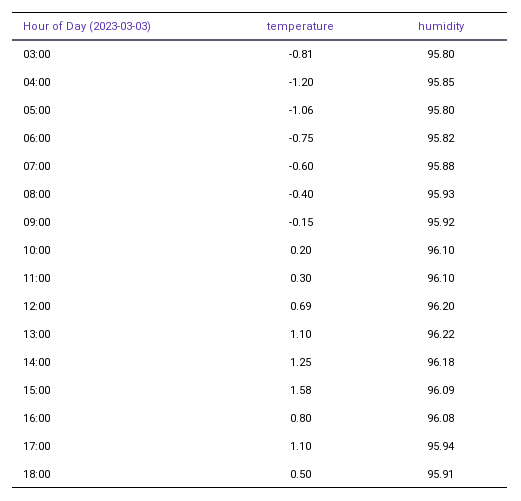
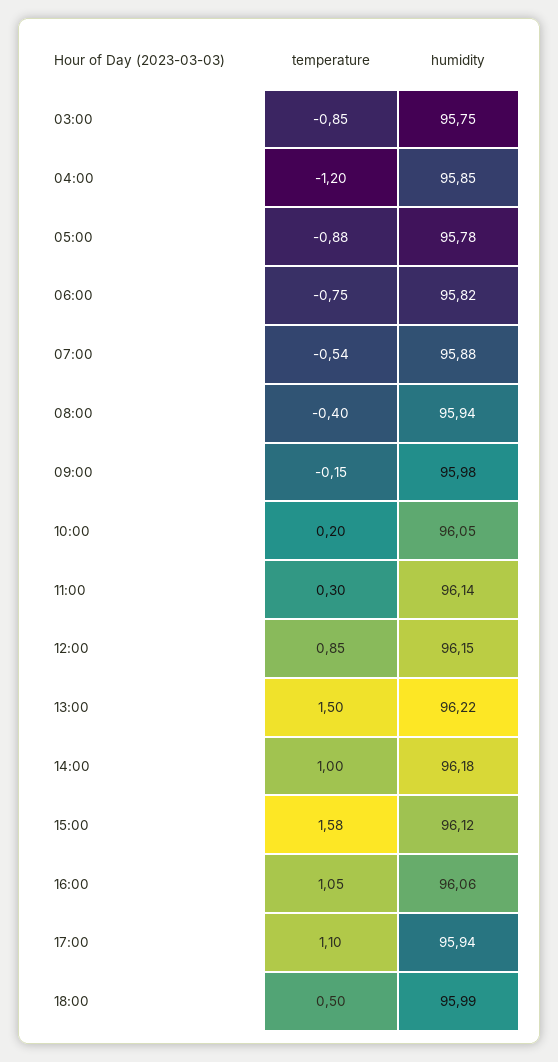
temperature, 03:00: -0.81 -> -0.85
humidity, 03:00: 95.8 -> 95.75
temperature, 05:00: -1.06 -> -0.88
humidity, 05:00: 95.8 -> 95.78
temperature, 07:00: -0.6 -> -0.54
humidity, 08:00: 95.93 -> 95.94
humidity, 09:00: 95.92 -> 95.98
humidity, 10:00: 96.1 -> 96.05
humidity, 11:00: 96.1 -> 96.14
temperature, 12:00: 0.69 -> 0.85
humidity, 12:00: 96.2 -> 96.15
temperature, 13:00: 1.1 -> 1.5
temperature, 14:00: 1.25 -> 1
humidity, 15:00: 96.09 -> 96.12
temperature, 16:00: 0.8 -> 1.05
humidity, 16:00: 96.08 -> 96.06
humidity, 18:00: 95.91 -> 95.99

